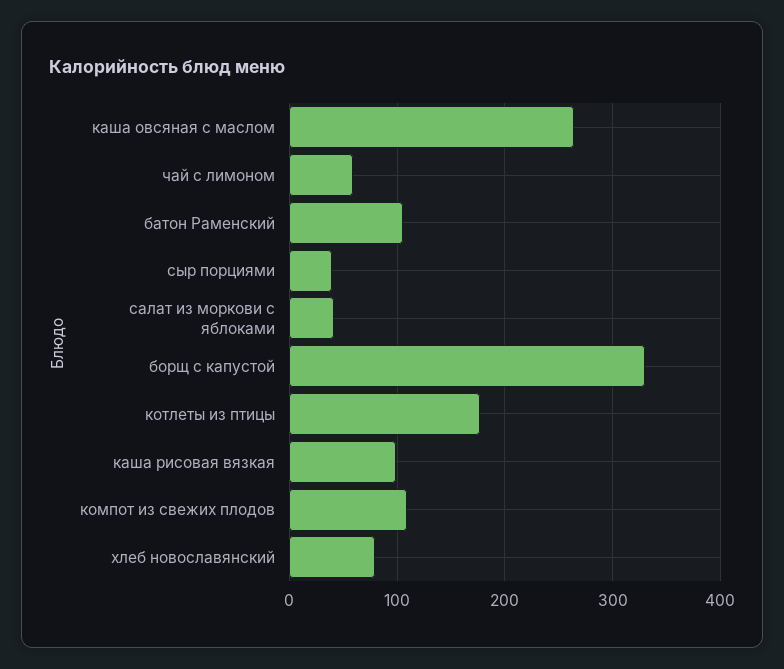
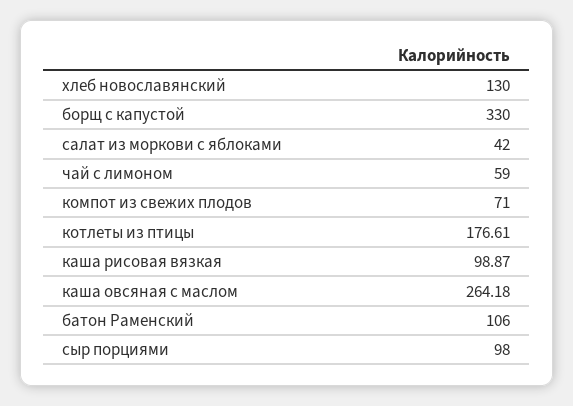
сыр порциями: 40 -> 98
компот из свежих плодов: 110 -> 71
хлеб новославянский: 80 -> 130

